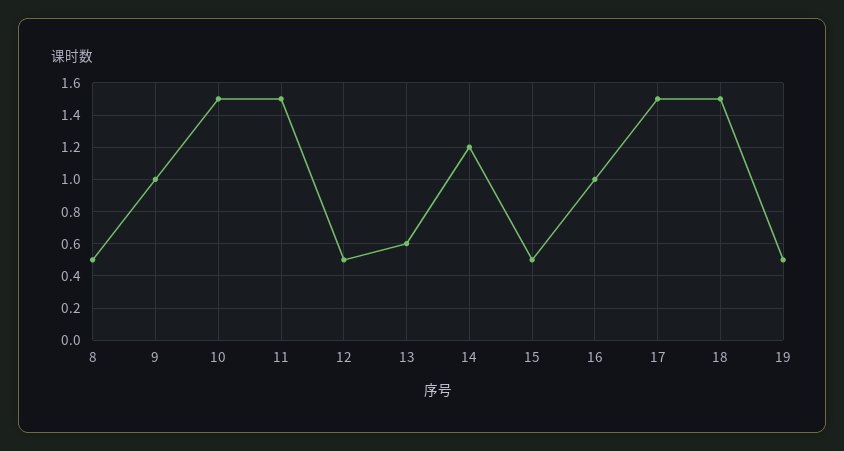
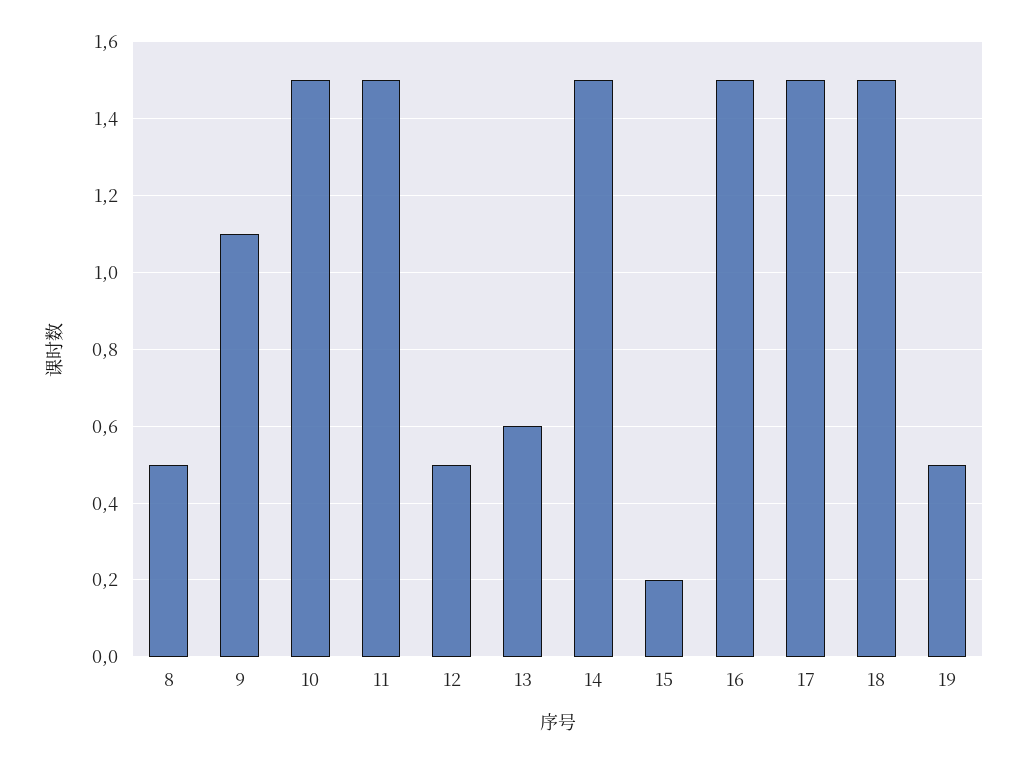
9: 1 -> 1.1
14: 1.2 -> 1.5
15: 0.5 -> 0.2
16: 1 -> 1.5

